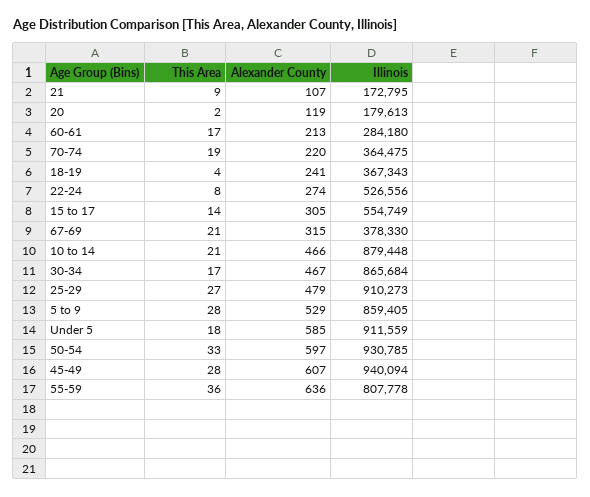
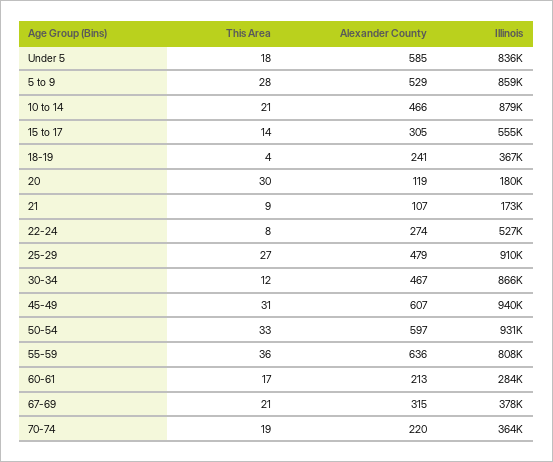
This Area, 20: 2 -> 30
This Area, 30-34: 17 -> 12
Illinois, Under 5: 911559 -> 836000
This Area, 45-49: 28 -> 31

